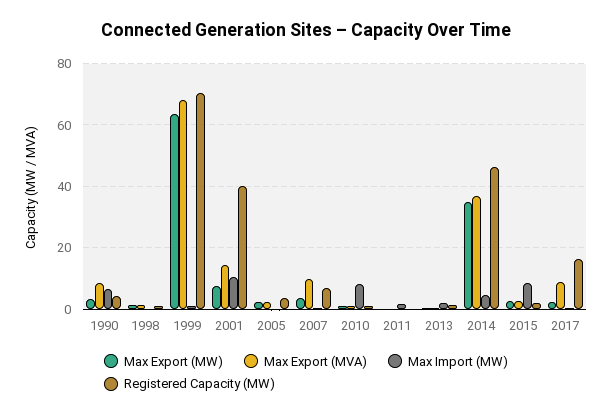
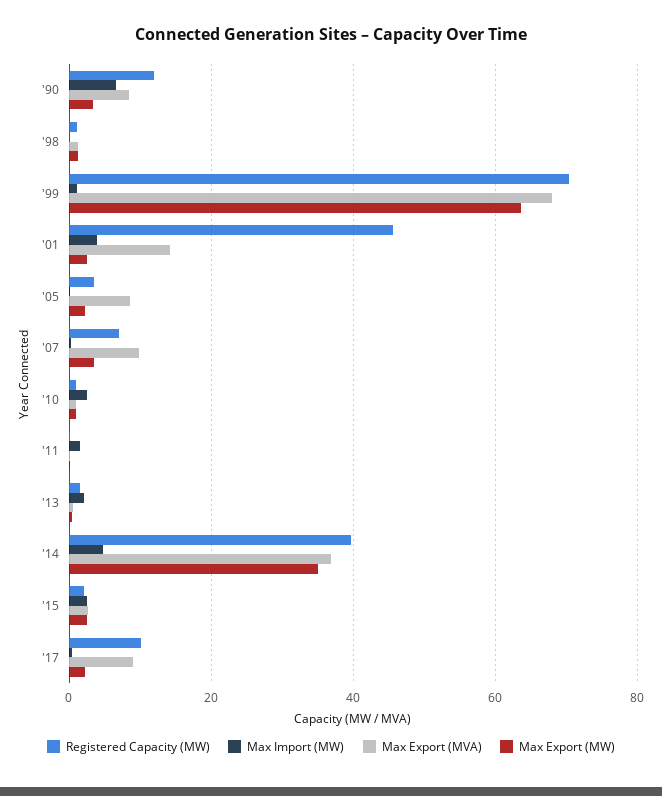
Registered Capacity (MW), 1990: 4 -> 12
Max Export (MW), 2001: 8 -> 2
Max Import (MW), 2001: 10 -> 4
Registered Capacity (MW), 2001: 40 -> 46
Max Export (MVA), 2005: 2 -> 8
Max Import (MW), 2010: 8 -> 2
Registered Capacity (MW), 2014: 46 -> 40
Max Import (MW), 2015: 8 -> 2
Registered Capacity (MW), 2017: 16 -> 10

